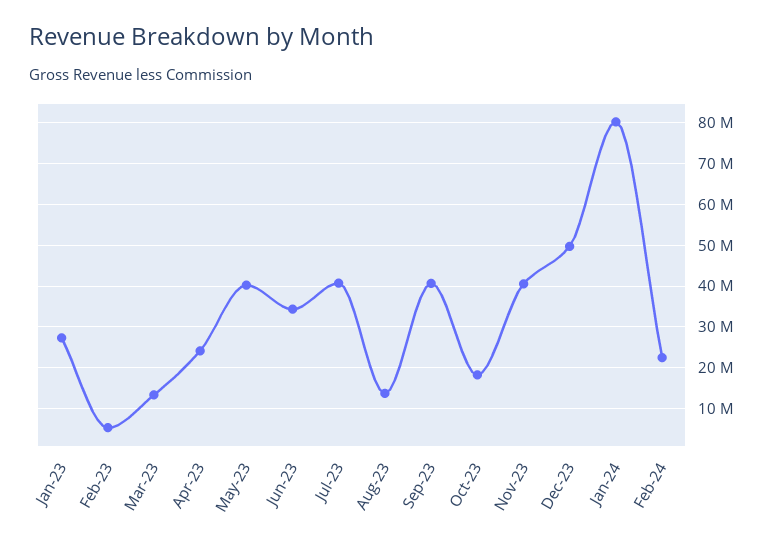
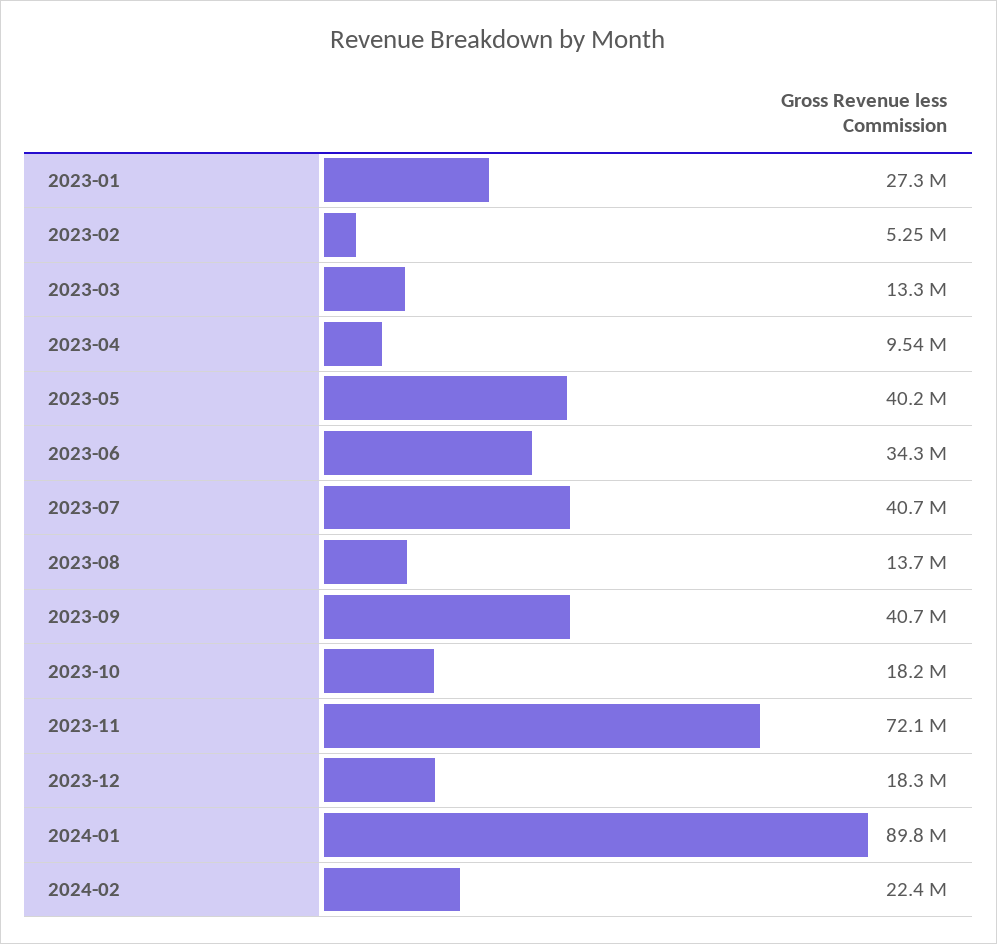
Apr-23: 24000000 -> 9540000
Nov-23: 40000000 -> 72100000
Dec-23: 50000000 -> 18300000
Jan-24: 80000000 -> 89800000

